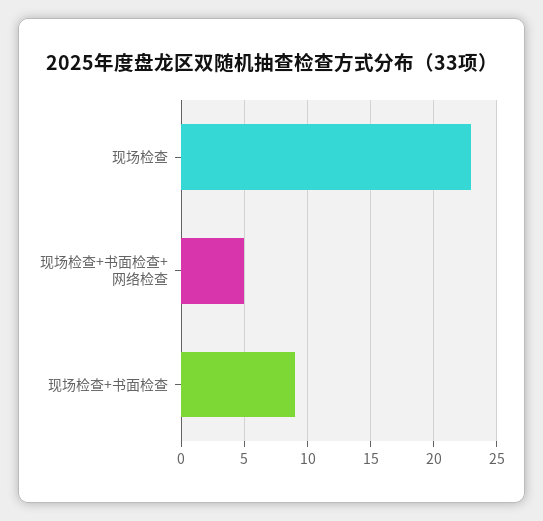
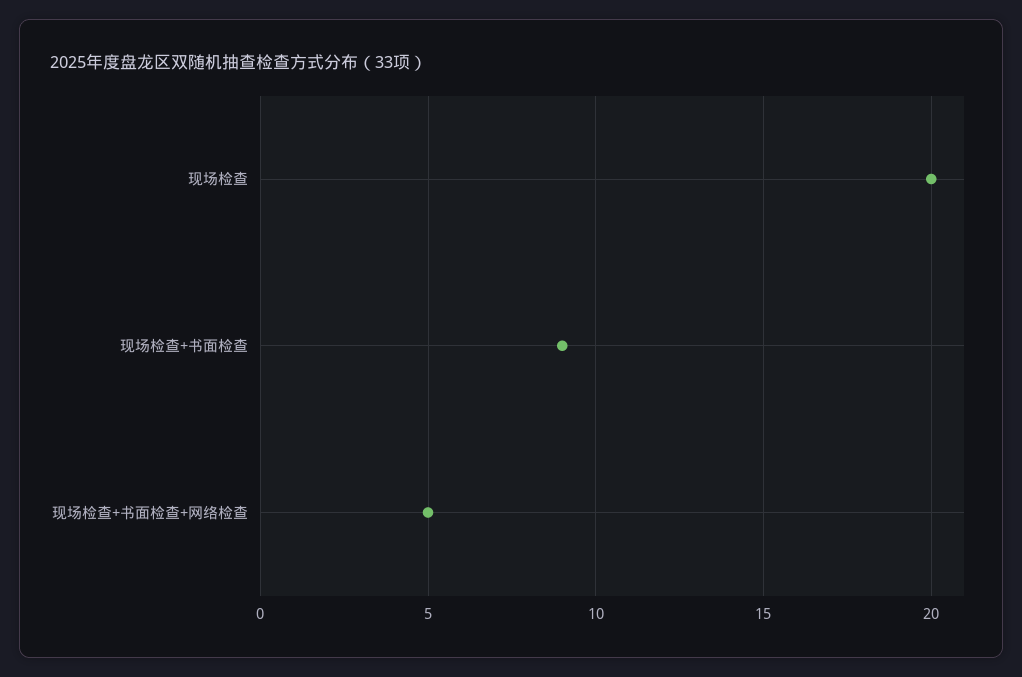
现场检查: 23 -> 20

